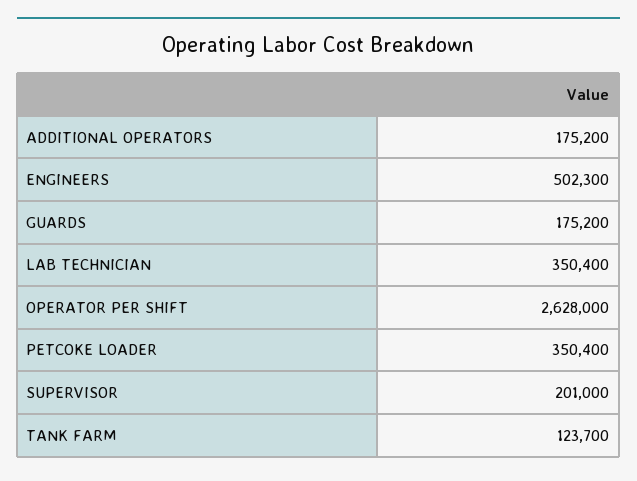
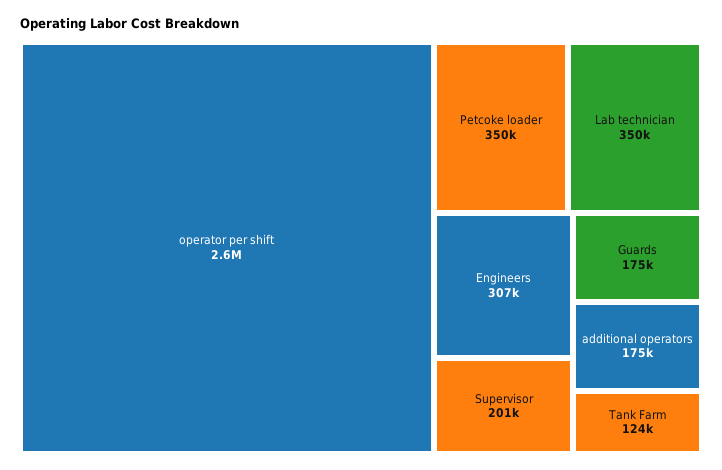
ENGINEERS: 502300 -> 307000

